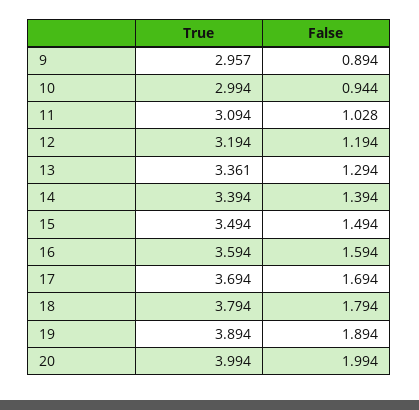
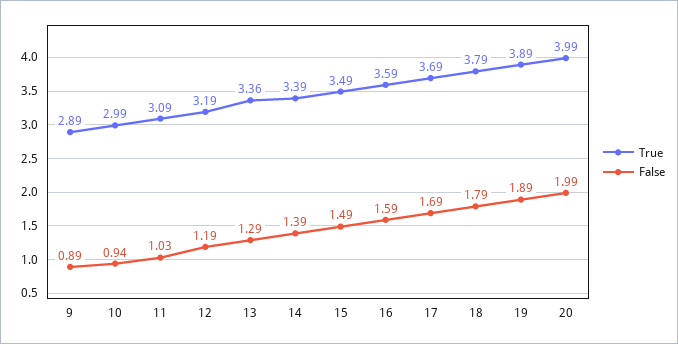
True, 9: 2.957 -> 2.89

